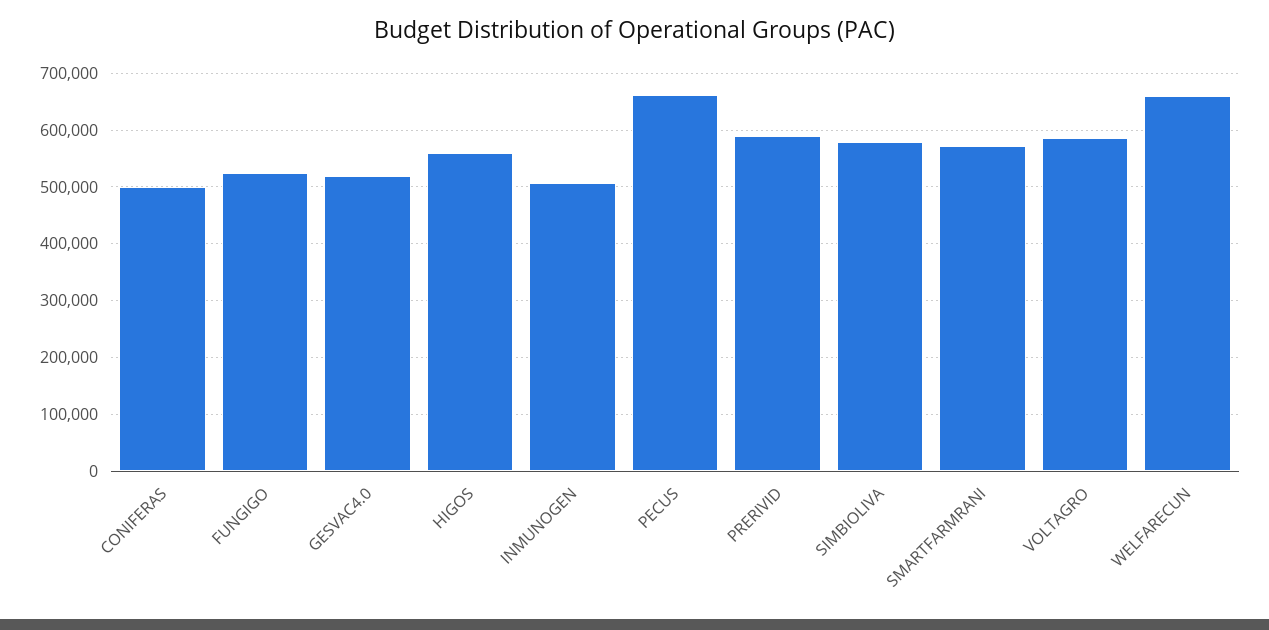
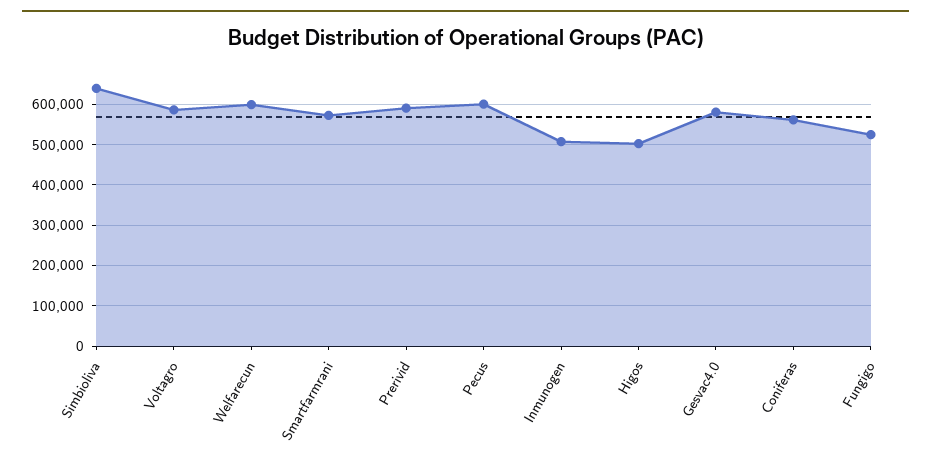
CONIFERAS: 500000 -> 560000
GESVAC4.0: 520000 -> 580000
HIGOS: 560000 -> 500000
PECUS: 660000 -> 600000
SIMBIOLIVA: 580000 -> 640000
WELFARECUN: 660000 -> 600000

